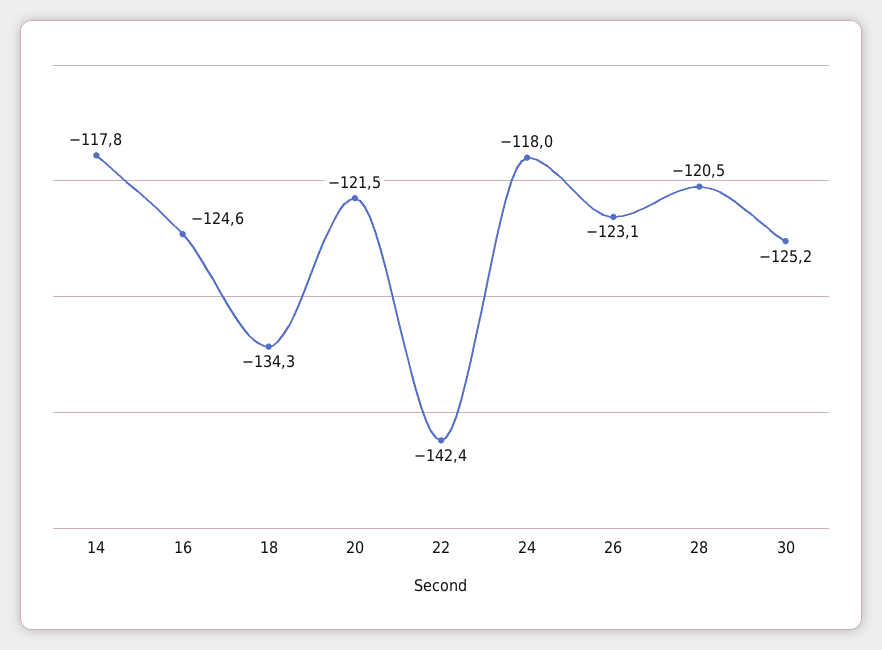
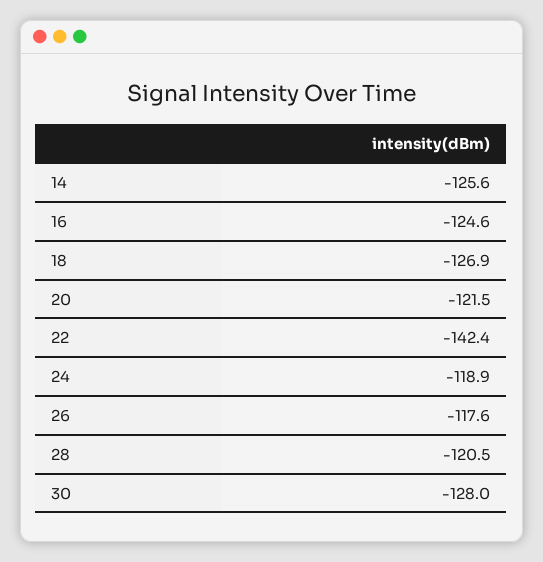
14: -117.8 -> -125.6
18: -134.3 -> -126.9
24: -118 -> -118.9
26: -123.1 -> -117.6
30: -125.2 -> -128

